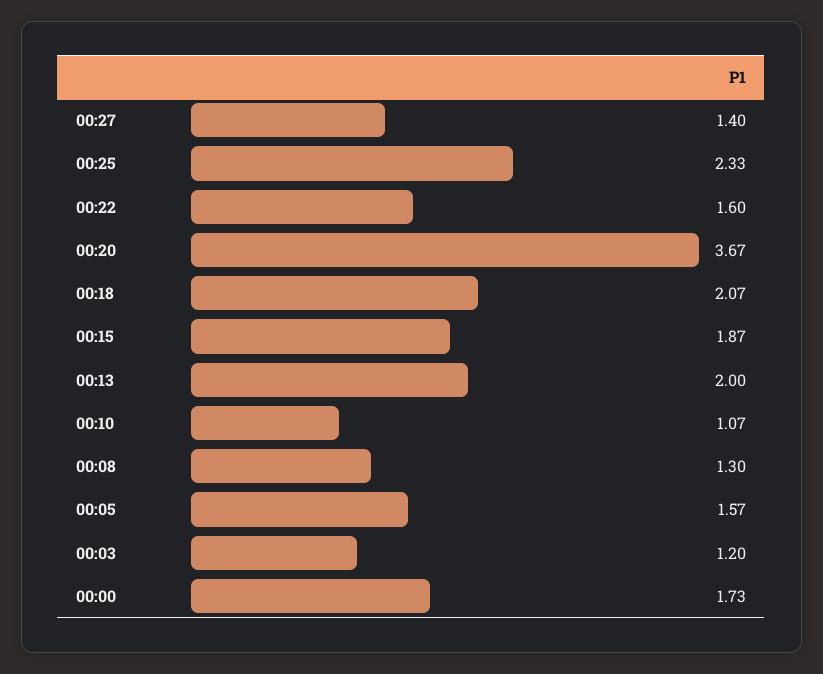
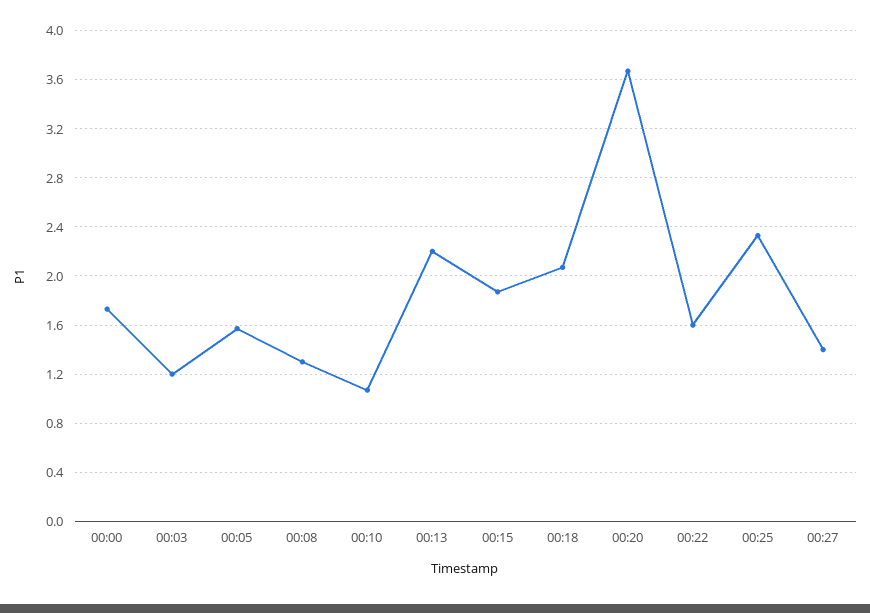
00:13: 2 -> 2.2

